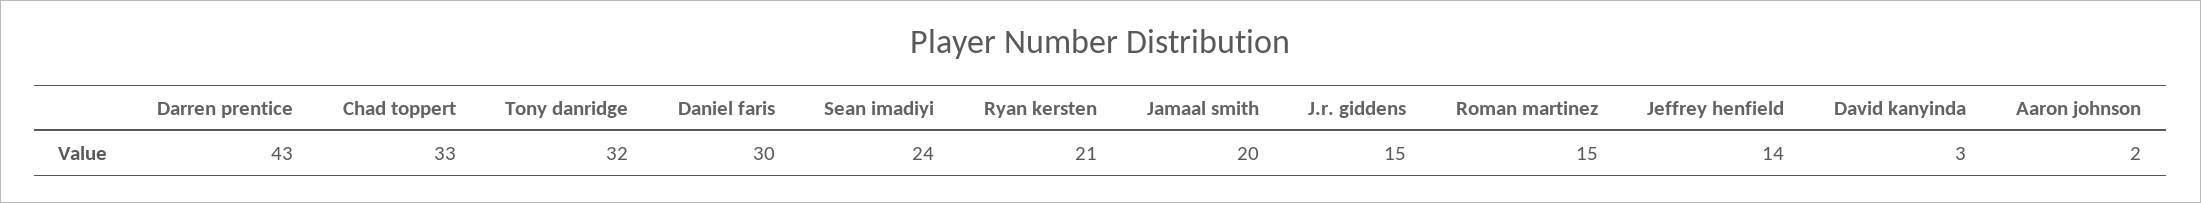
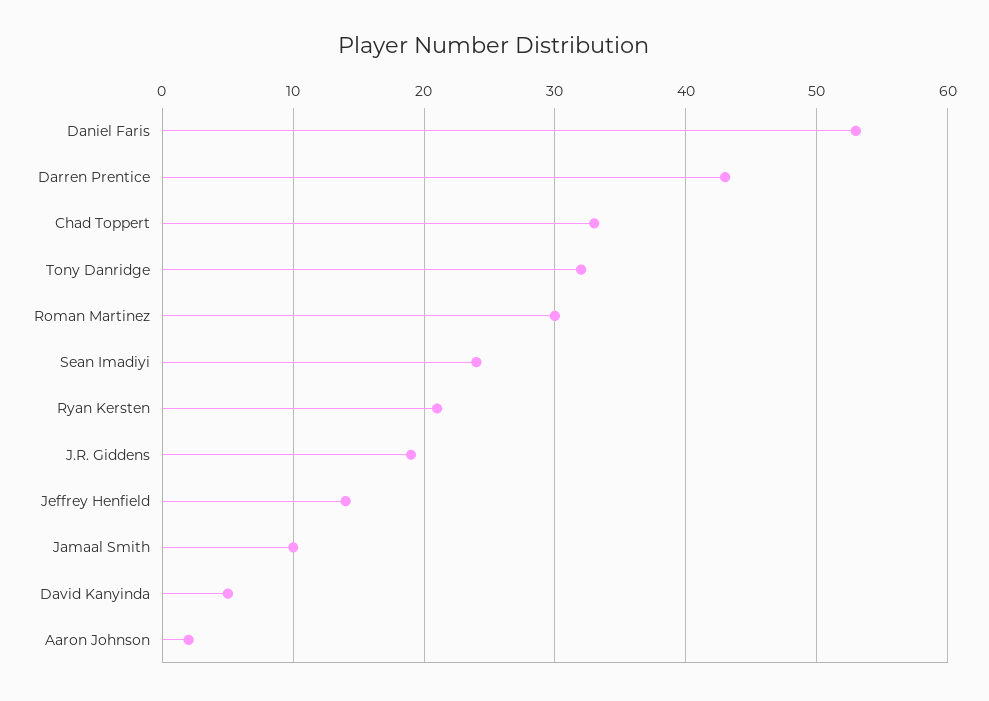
Daniel faris: 30 -> 53
Jamaal smith: 20 -> 10
J.r. giddens: 15 -> 19
Roman martinez: 15 -> 30
David kanyinda: 3 -> 5

